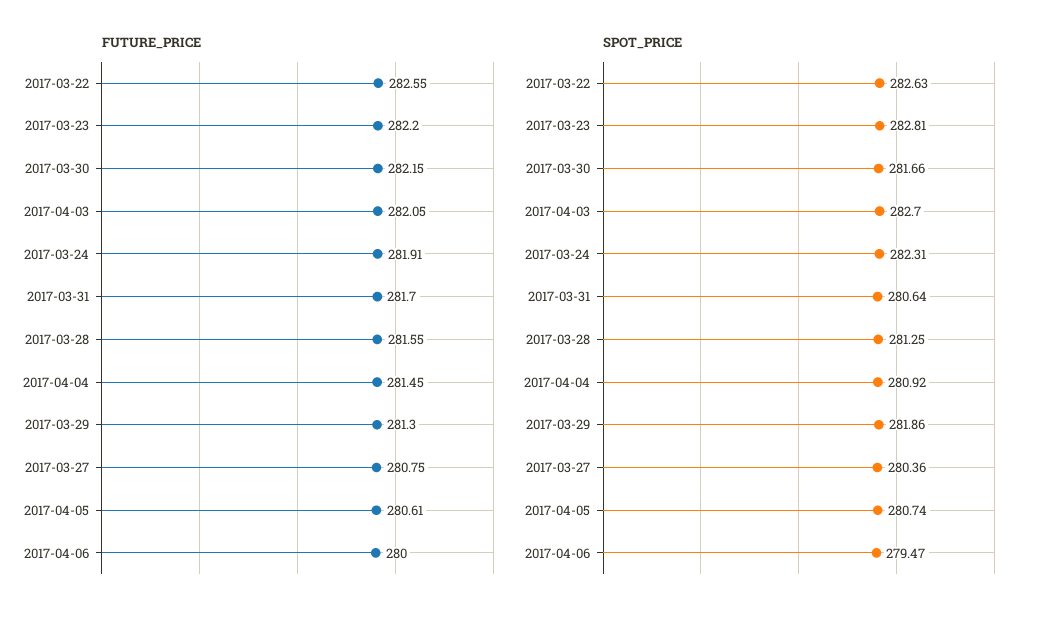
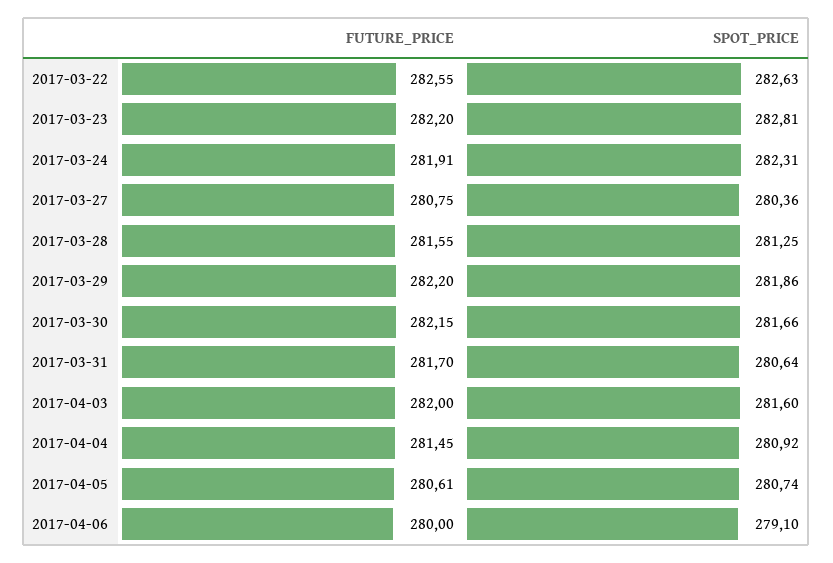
FUTURE_PRICE, 2017-04-03: 282.05 -> 282
FUTURE_PRICE, 2017-03-29: 281.3 -> 282.2
SPOT_PRICE, 2017-04-03: 282.7 -> 281.6
SPOT_PRICE, 2017-04-06: 279.47 -> 279.1

